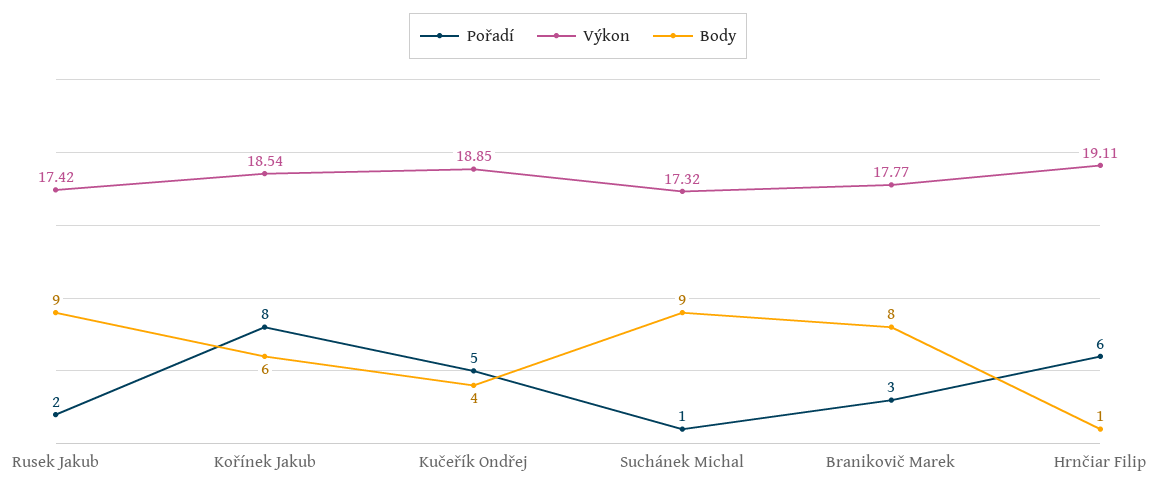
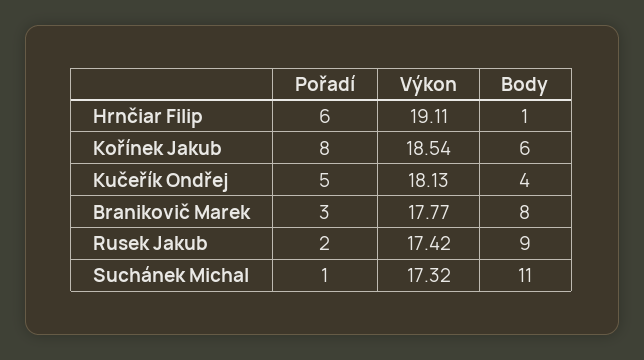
Výkon, Kučeřík Ondřej: 18.85 -> 18.13
Body, Suchánek Michal: 9 -> 11

